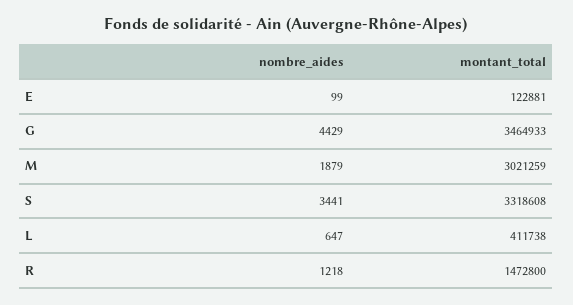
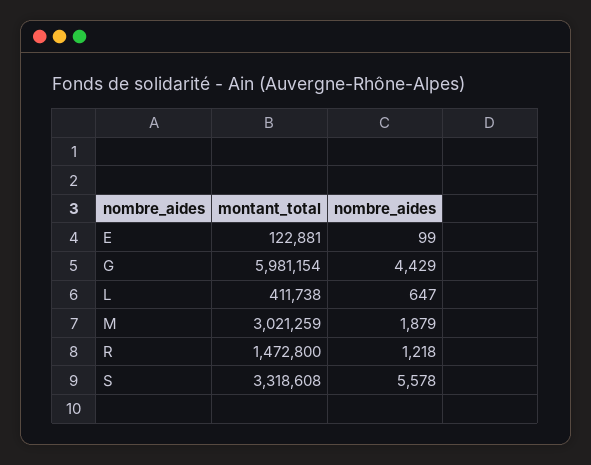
montant_total, G: 3464933 -> 5981154
nombre_aides, S: 3441 -> 5578

